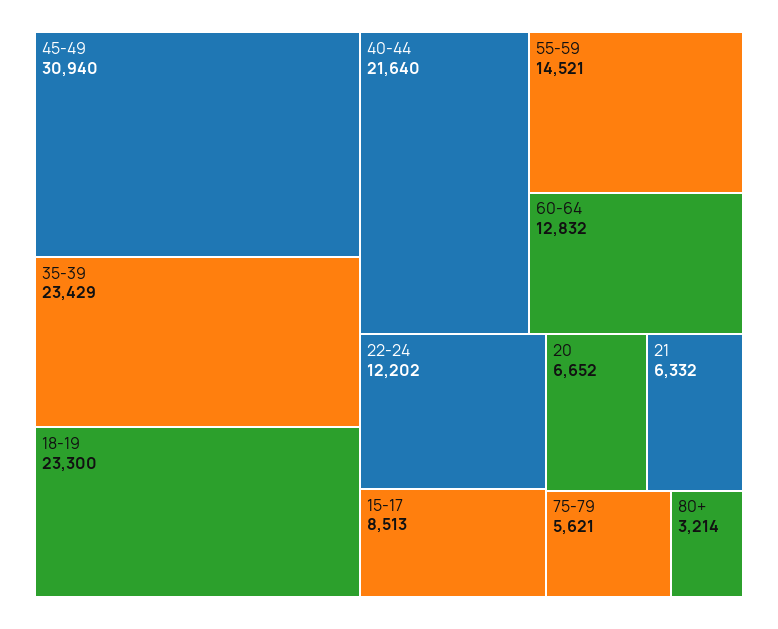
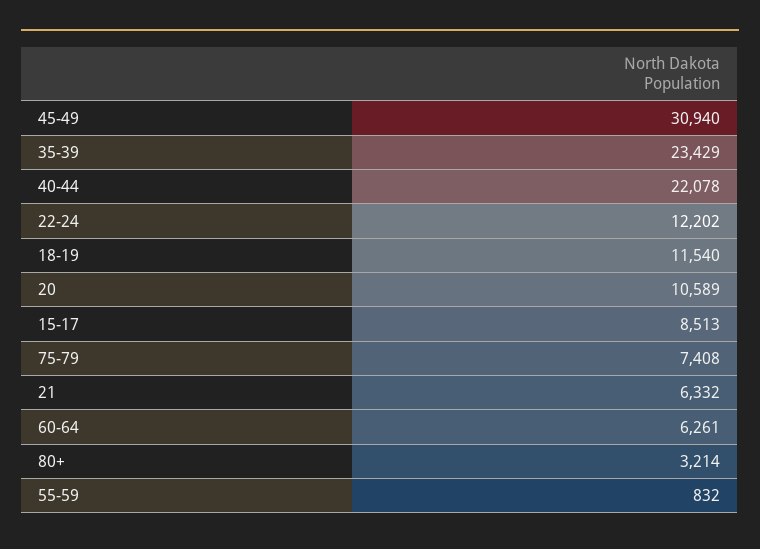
18-19: 23300 -> 11540
40-44: 21640 -> 22078
55-59: 14521 -> 832
60-64: 12832 -> 6261
20: 6652 -> 10589
75-79: 5621 -> 7408

